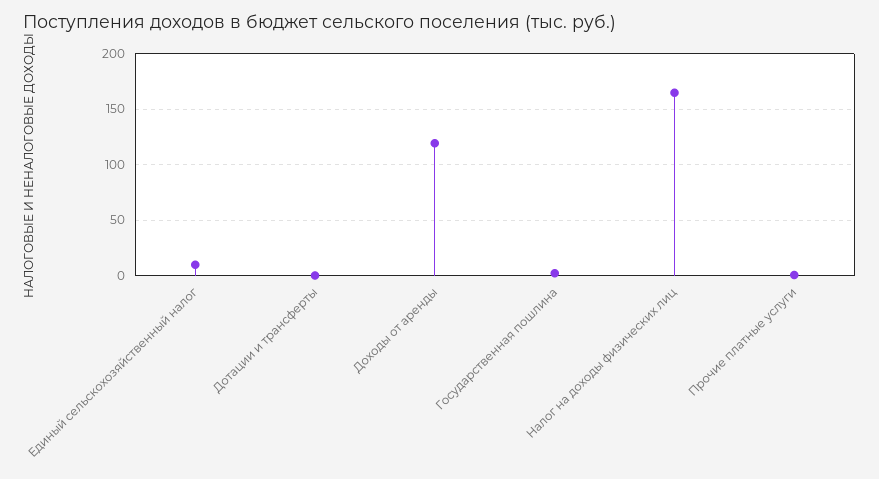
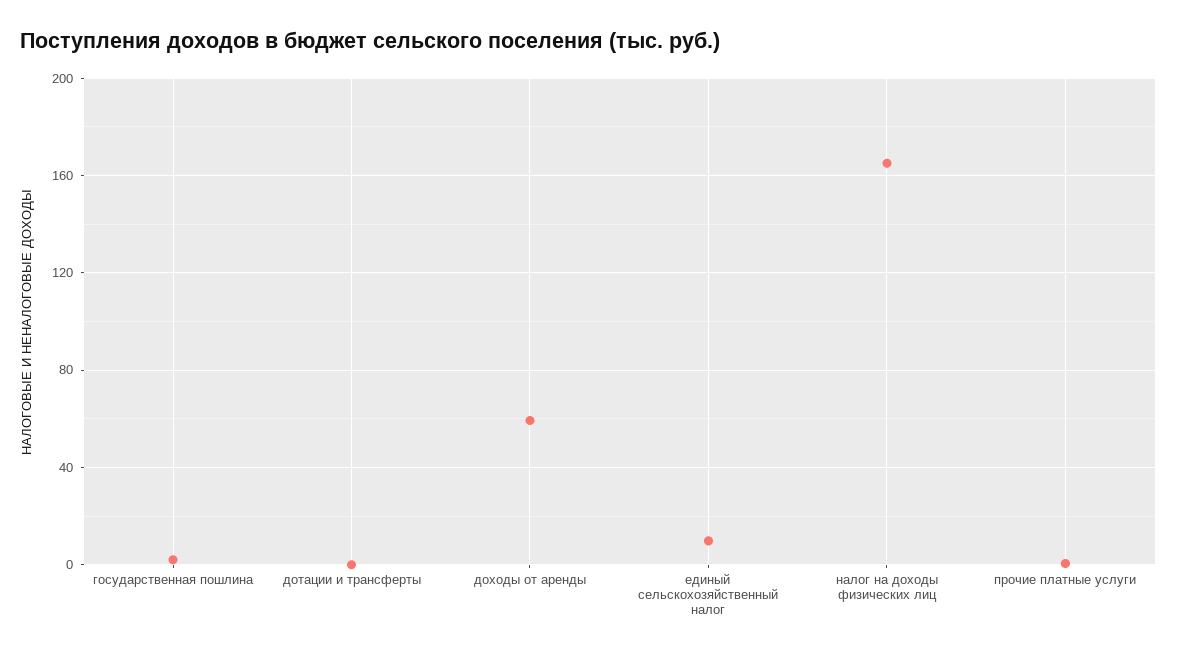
Доходы от аренды: 120 -> 60

